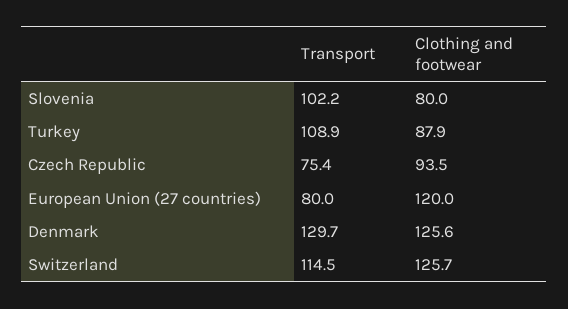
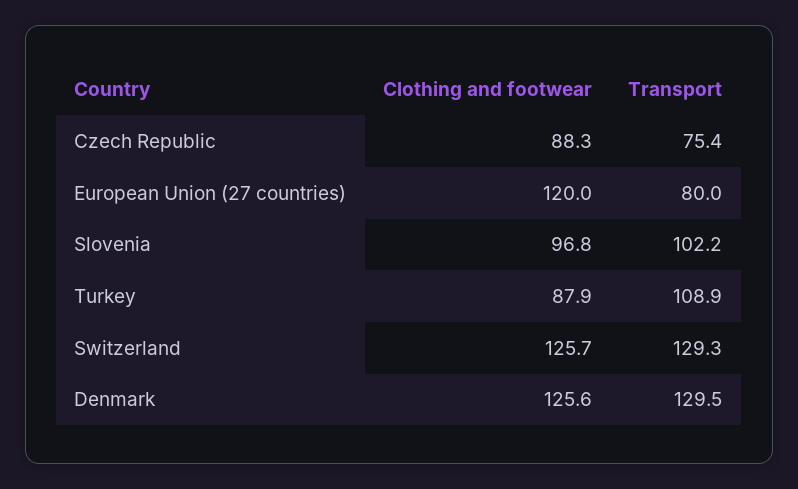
Clothing and footwear, Slovenia: 80 -> 96.8
Clothing and footwear, Czech Republic: 93.5 -> 88.3
Transport, Denmark: 129.7 -> 129.5
Transport, Switzerland: 114.5 -> 129.3

